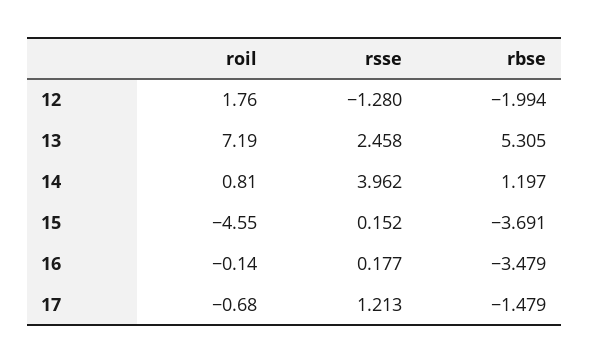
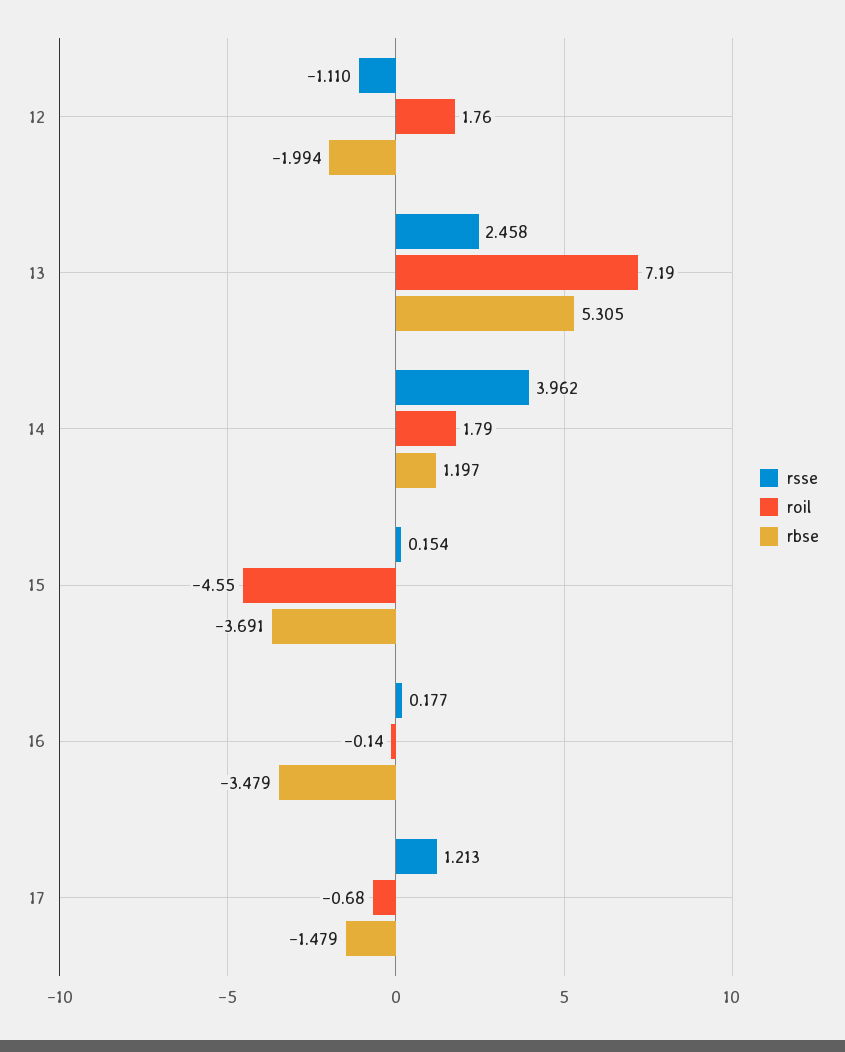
rsse, 12: -1.28 -> -1.11
roil, 14: 0.81 -> 1.79
rsse, 15: 0.152 -> 0.154

